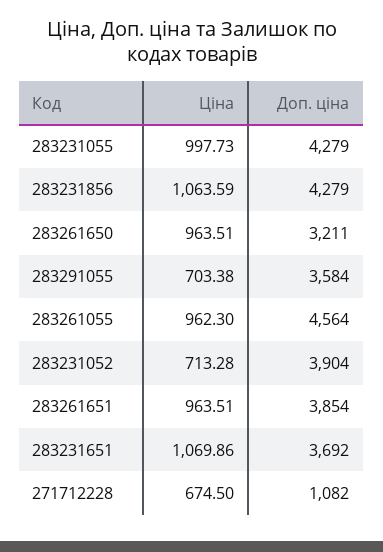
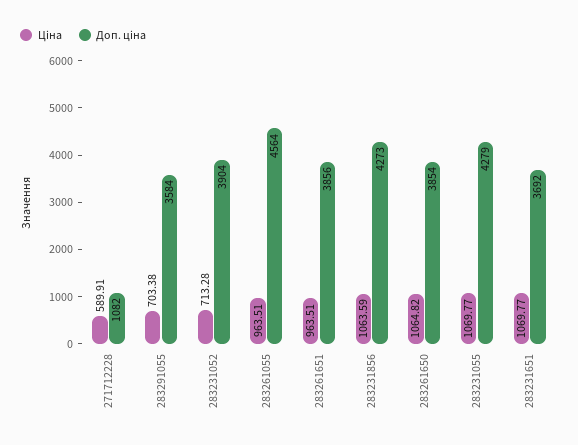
Ціна, 283231055: 997.73 -> 1069.77
Доп. ціна, 283231856: 4279 -> 4273
Ціна, 283261650: 963.51 -> 1064.82
Доп. ціна, 283261650: 3211 -> 3854
Ціна, 283261055: 962.3 -> 963.51
Доп. ціна, 283261651: 3854 -> 3856
Ціна, 283231651: 1069.86 -> 1069.77
Ціна, 271712228: 674.5 -> 589.91

